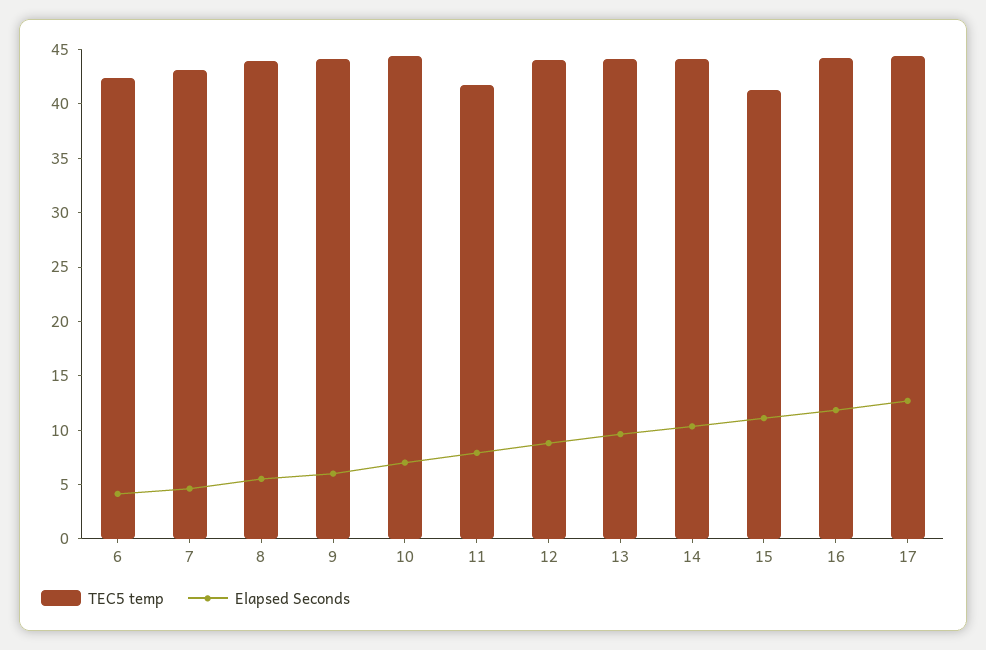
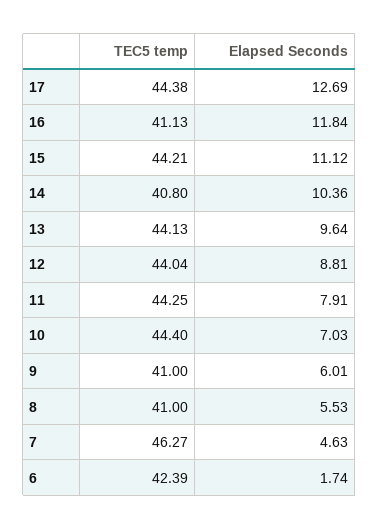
Elapsed Seconds, 6: 4 -> 1.74
TEC5 temp, 7: 43 -> 46.27
TEC5 temp, 8: 44 -> 41
TEC5 temp, 9: 44 -> 41
TEC5 temp, 11: 42 -> 44.25
TEC5 temp, 14: 44 -> 40.8
TEC5 temp, 15: 41 -> 44.21
TEC5 temp, 16: 44 -> 41.13

